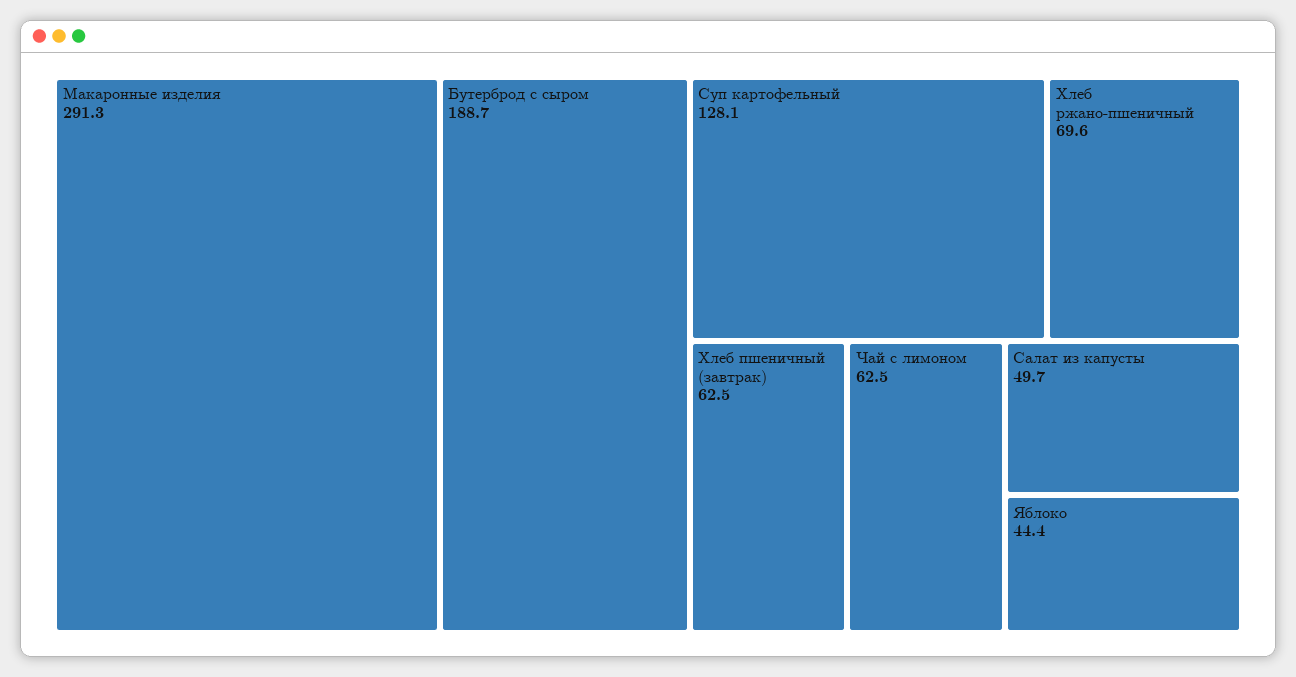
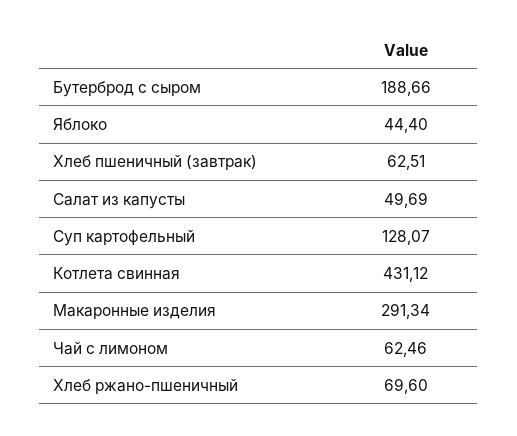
Котлета свинная: none -> 431.12

